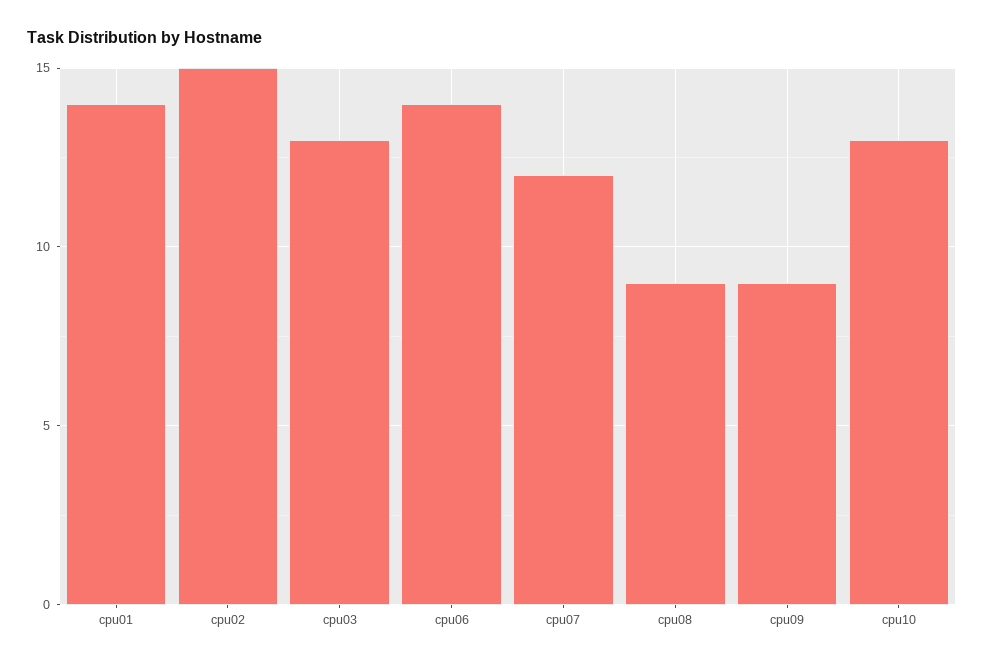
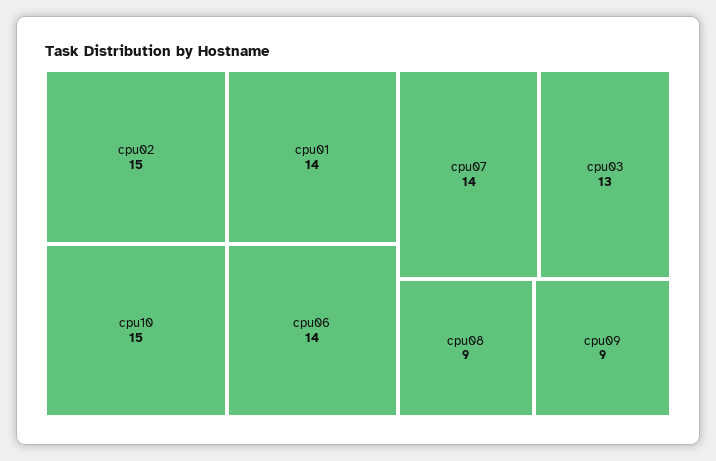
cpu07: 12 -> 14
cpu10: 13 -> 15

